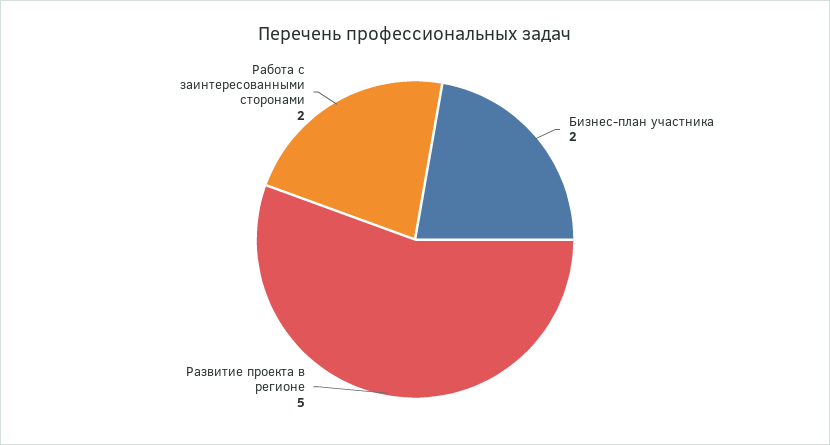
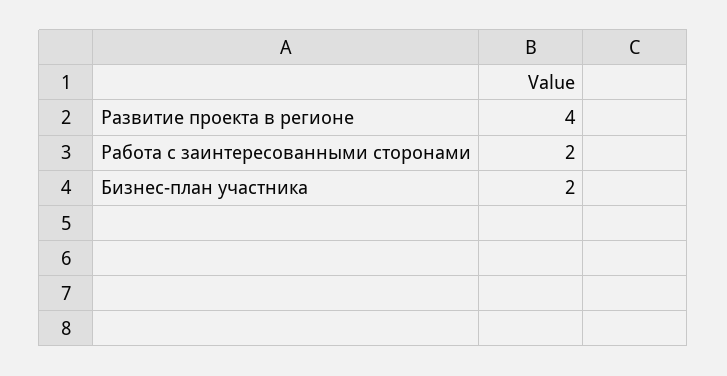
Развитие проекта в регионе: 5 -> 4

